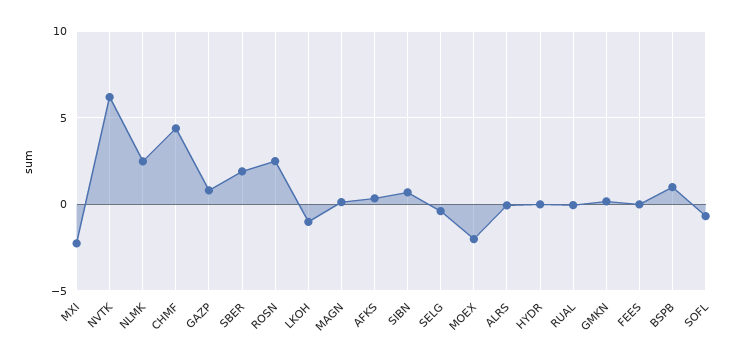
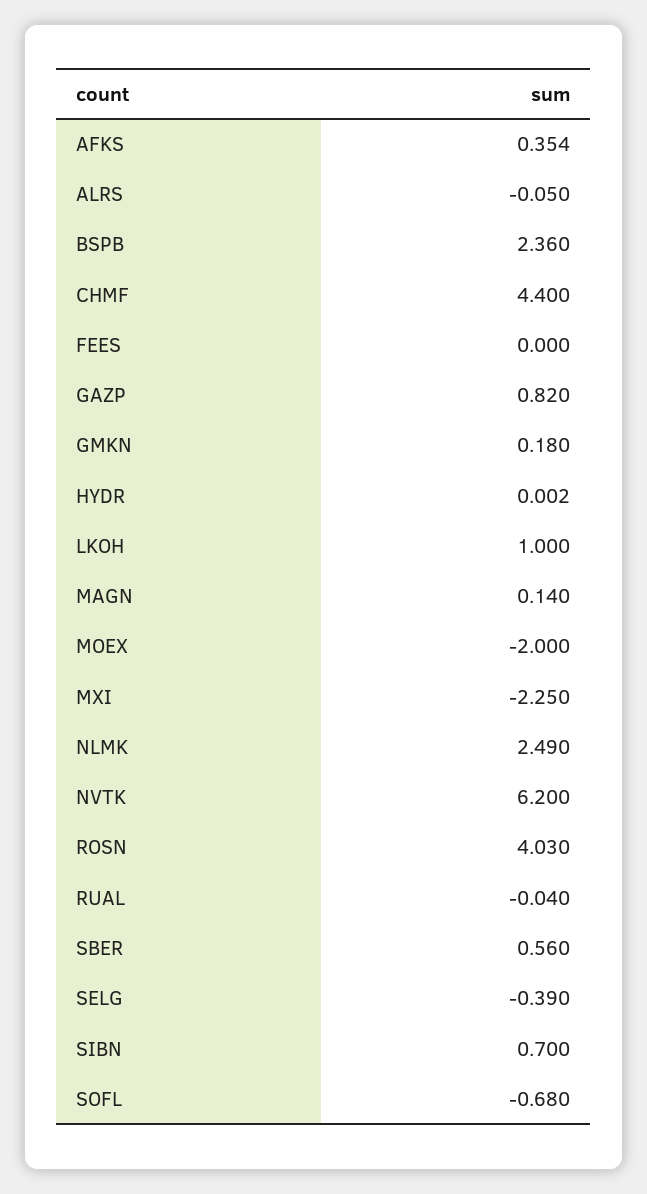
SBER: 2 -> 0.56
ROSN: 2.5 -> 4.03
LKOH: -1 -> 1
BSPB: 1 -> 2.36

